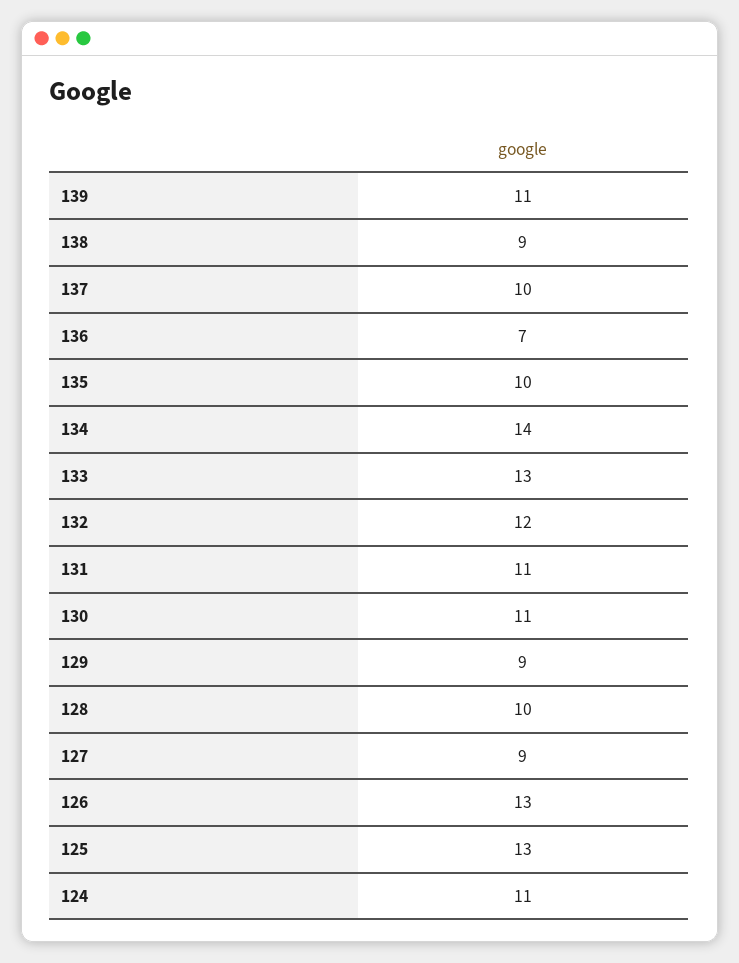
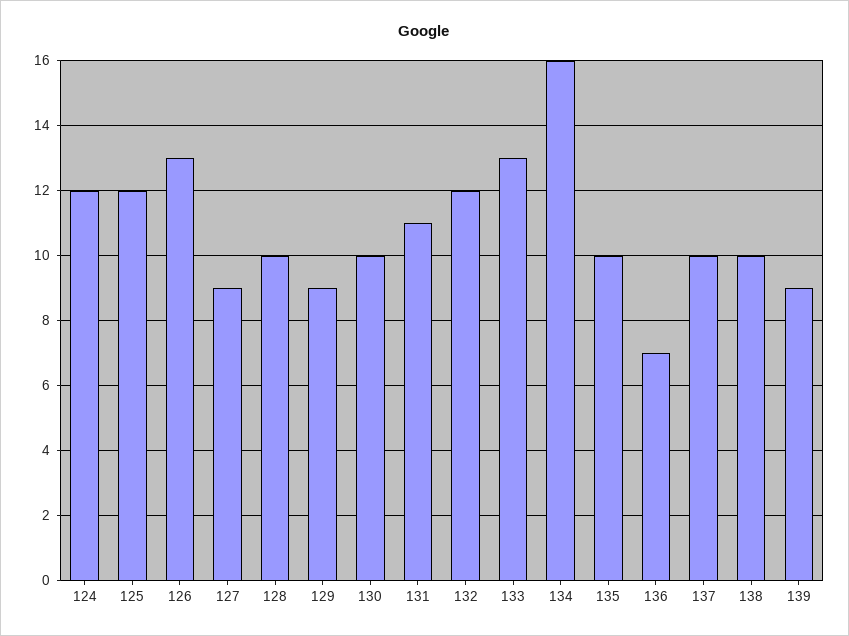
139: 11 -> 9
138: 9 -> 10
134: 14 -> 16
130: 11 -> 10
125: 13 -> 12
124: 11 -> 12

